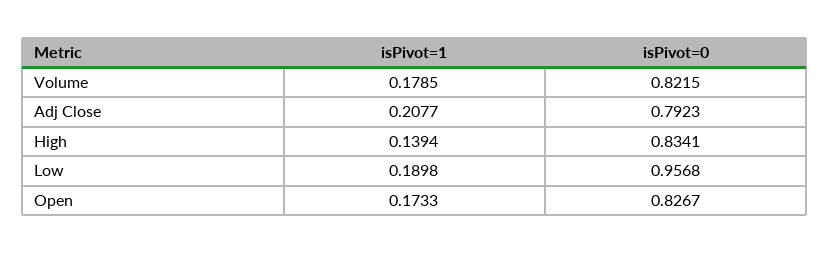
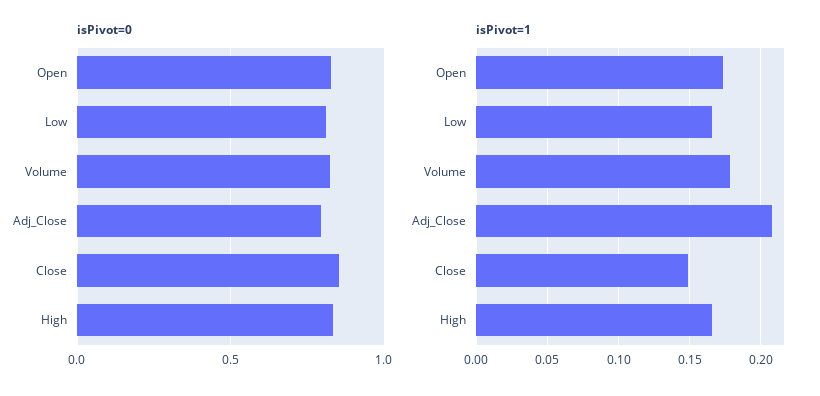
isPivot=1, High: 0.1394 -> 0.165
isPivot=1, Low: 0.1898 -> 0.165
isPivot=0, Low: 0.9568 -> 0.8
isPivot=0, Close: none -> 0.85
isPivot=1, Close: none -> 0.15

